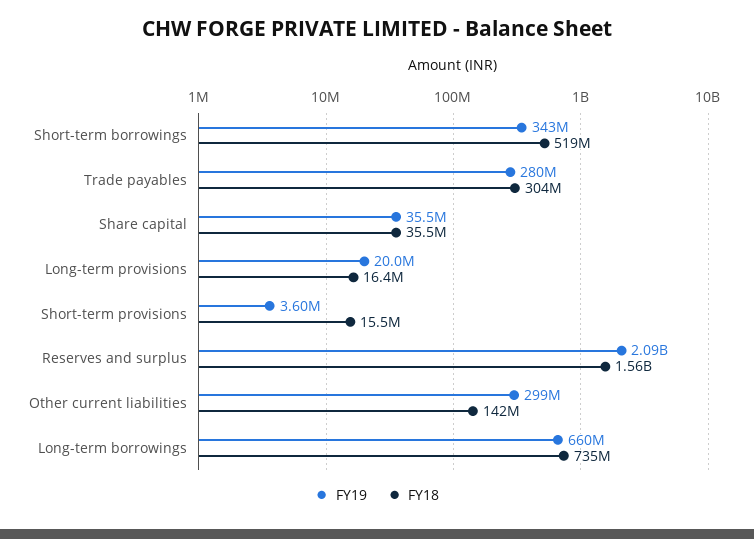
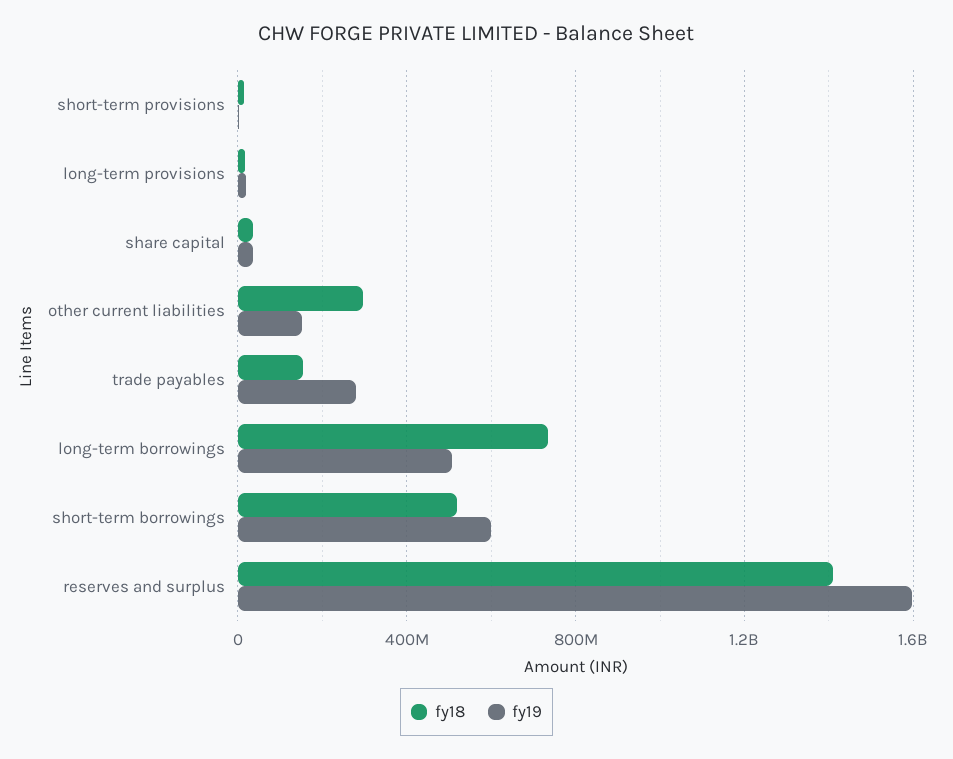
FY19, Short-term borrowings: 343000000 -> 600000000
FY18, Trade payables: 304000000 -> 150000000
FY19, Reserves and surplus: 2090000000 -> 1600000000
FY18, Reserves and surplus: 1560000000 -> 1400000000
FY19, Other current liabilities: 299000000 -> 150000000
FY18, Other current liabilities: 142000000 -> 300000000
FY19, Long-term borrowings: 660000000 -> 500000000

